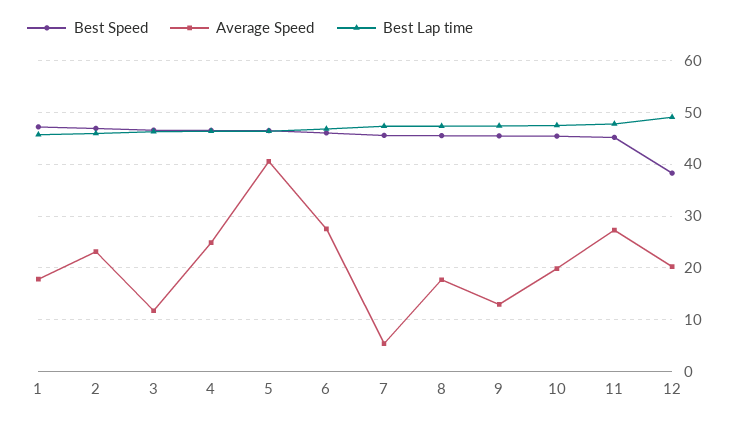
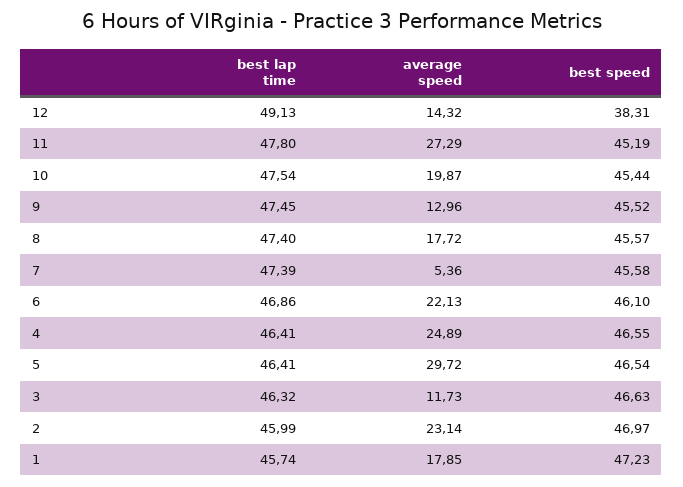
Average Speed, 5: 40 -> 29.72
Average Speed, 6: 28 -> 22.13
Average Speed, 12: 20 -> 14.32

